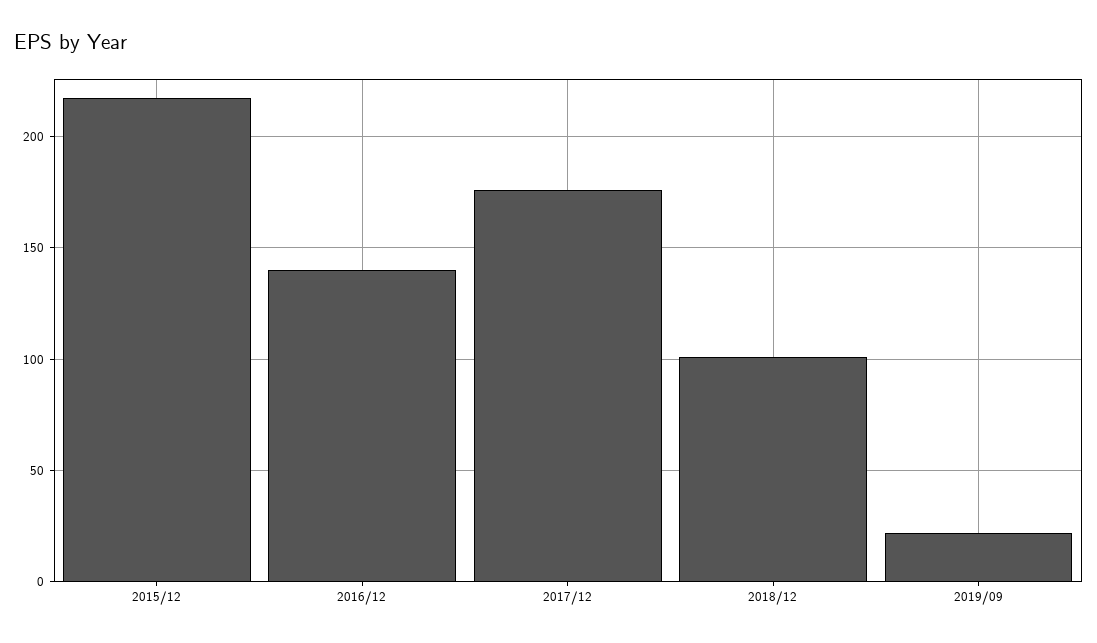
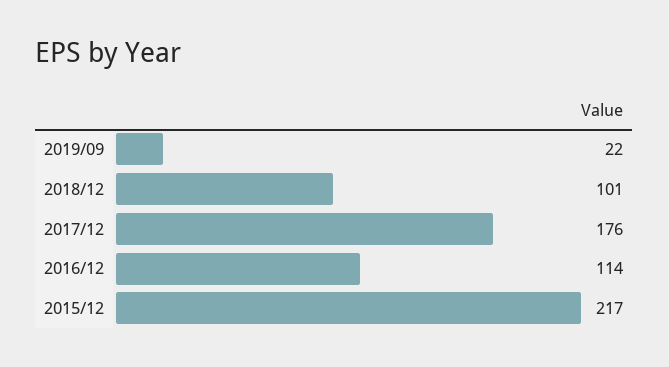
2016/12: 140 -> 114

